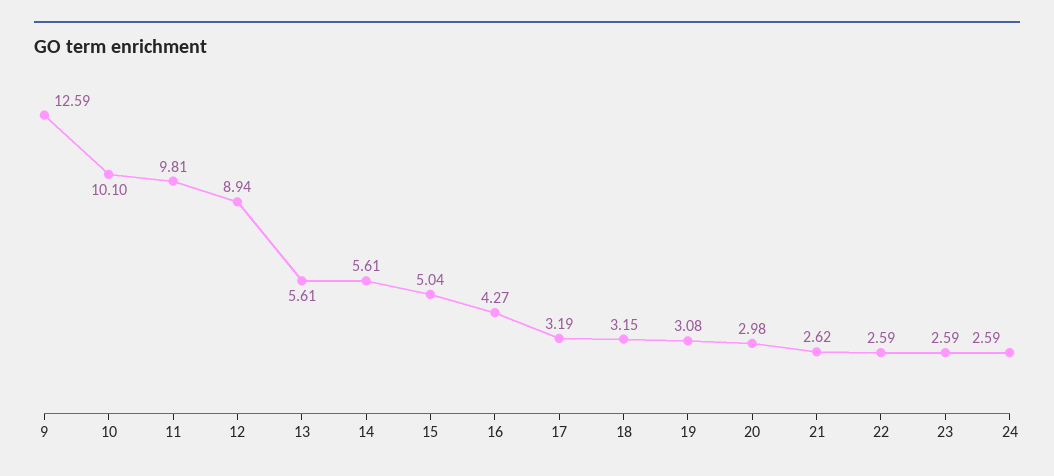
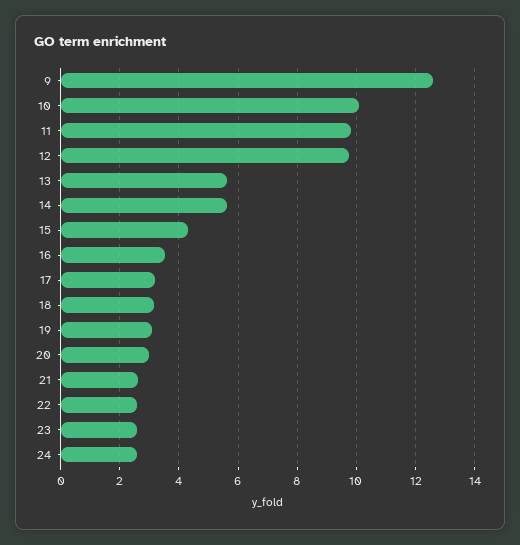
12: 8.94 -> 9.75
15: 5.04 -> 4.25
16: 4.27 -> 3.5

